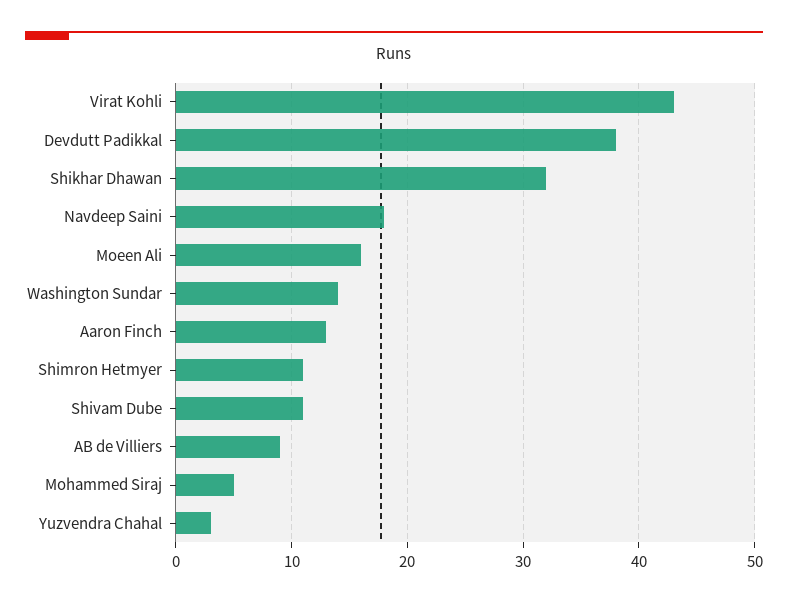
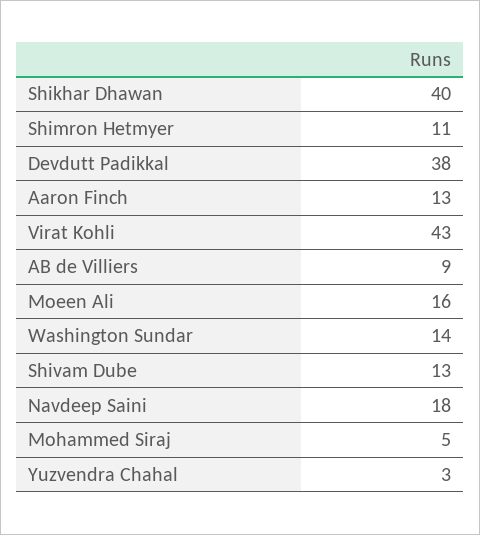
Shikhar Dhawan: 32 -> 40
Shivam Dube: 11 -> 13

